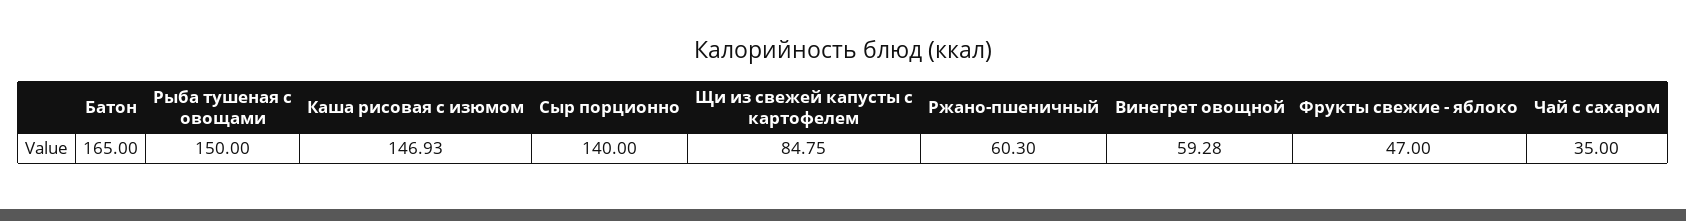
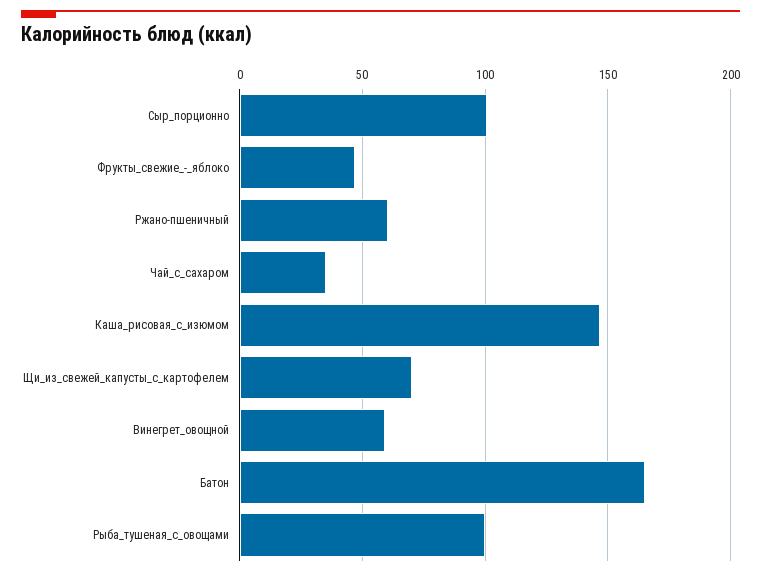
Рыба тушеная с овощами: 150 -> 100
Сыр порционно: 140 -> 100
Щи из свежей капусты с картофелем: 84.75 -> 70

